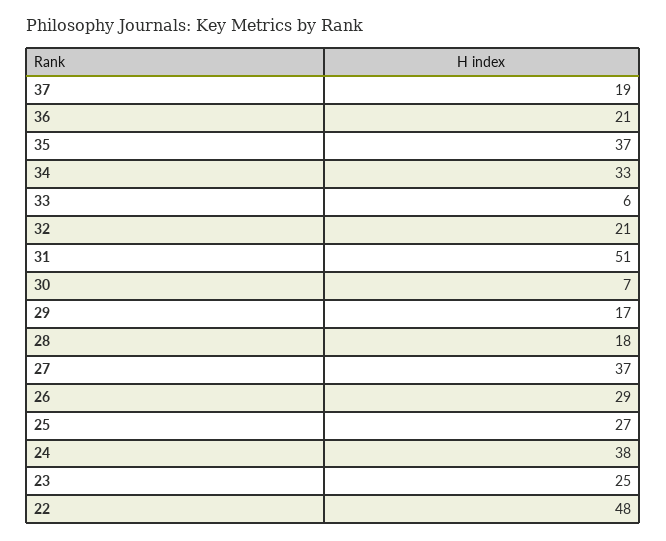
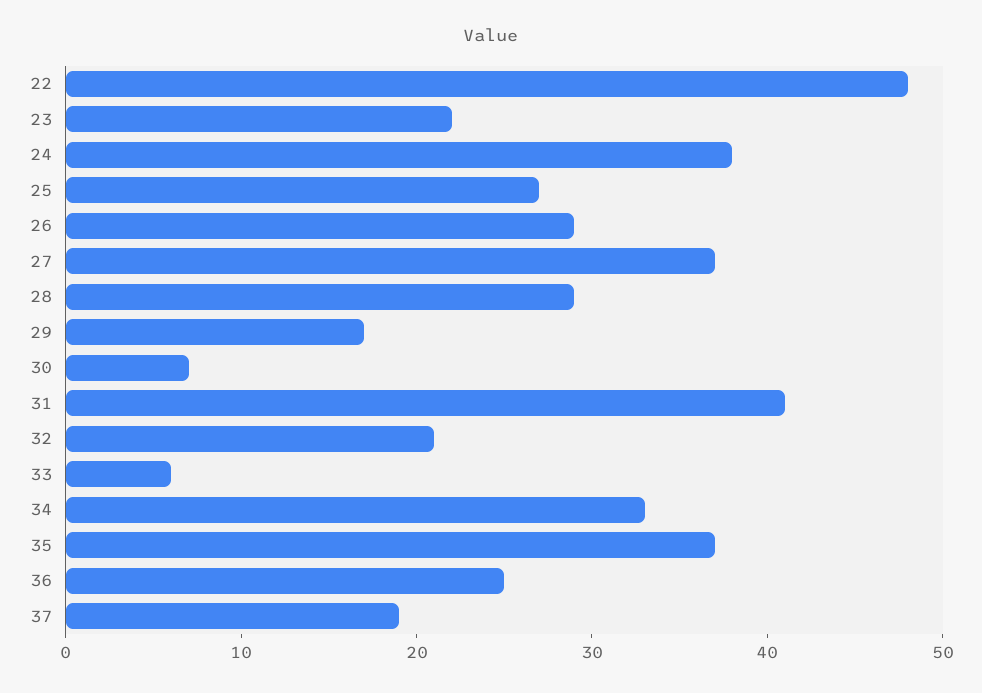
36: 21 -> 25
31: 51 -> 41
28: 18 -> 29
23: 25 -> 22

